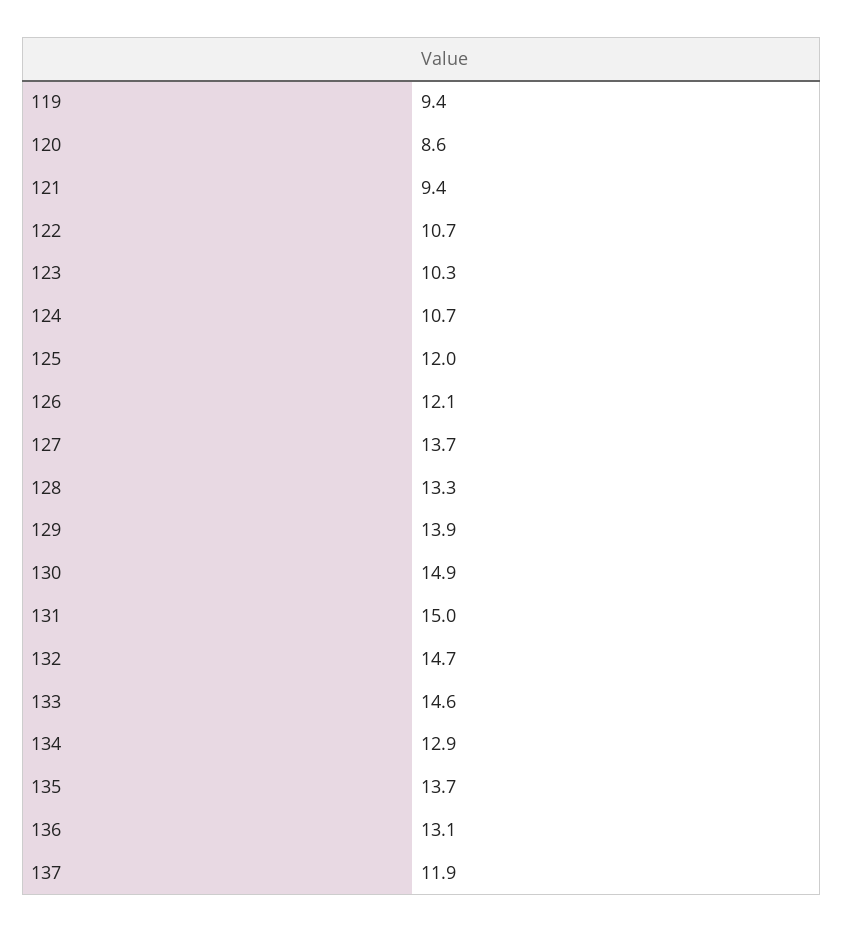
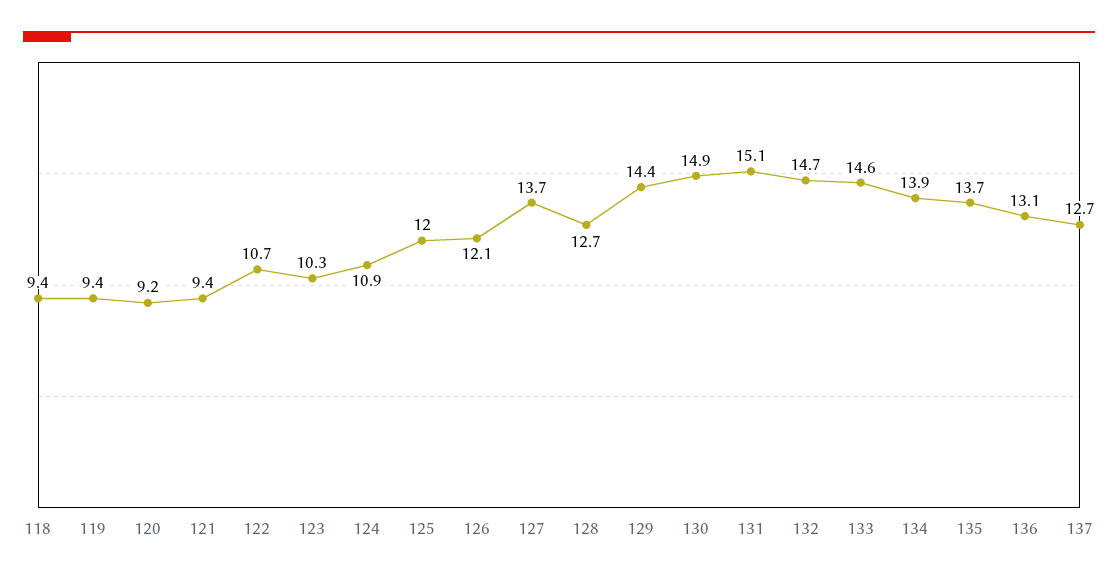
120: 8.6 -> 9.2
124: 10.7 -> 10.9
128: 13.3 -> 12.7
129: 13.9 -> 14.4
131: 15 -> 15.1
134: 12.9 -> 13.9
137: 11.9 -> 12.7
118: none -> 9.4

